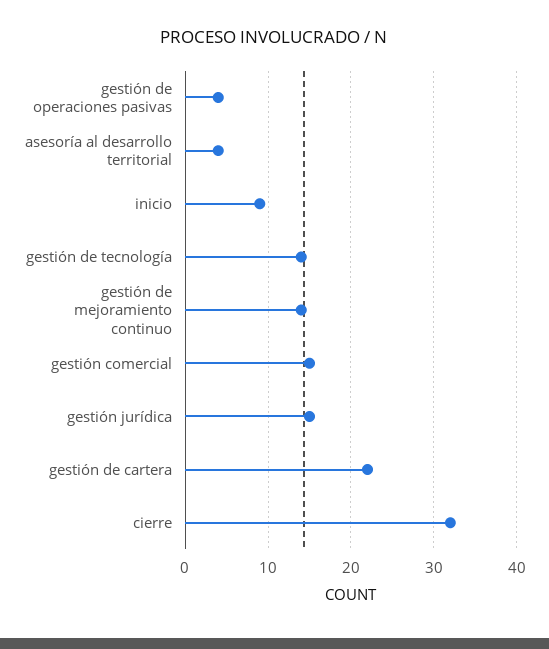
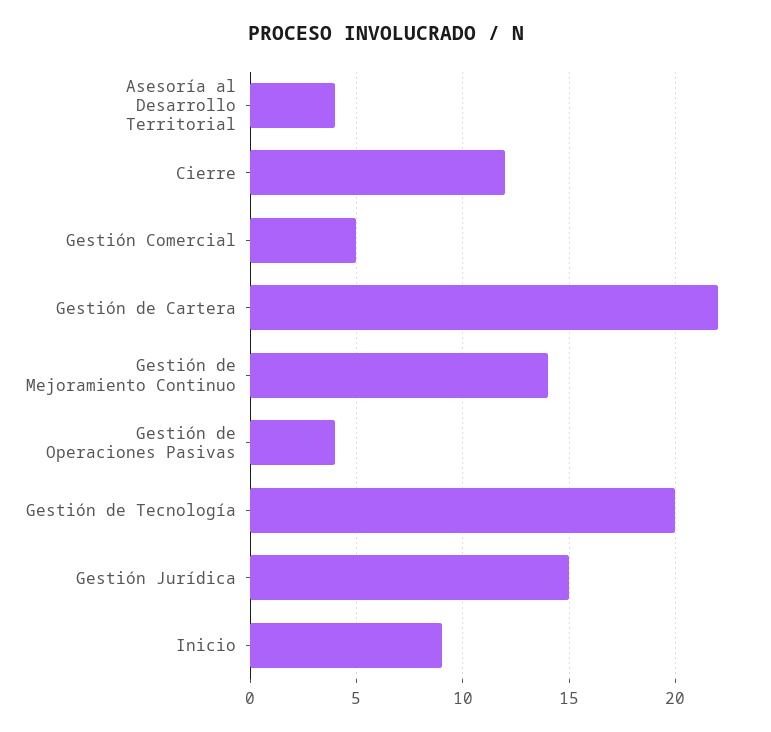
gestión de tecnología: 14 -> 20
gestión comercial: 15 -> 5
cierre: 32 -> 12

